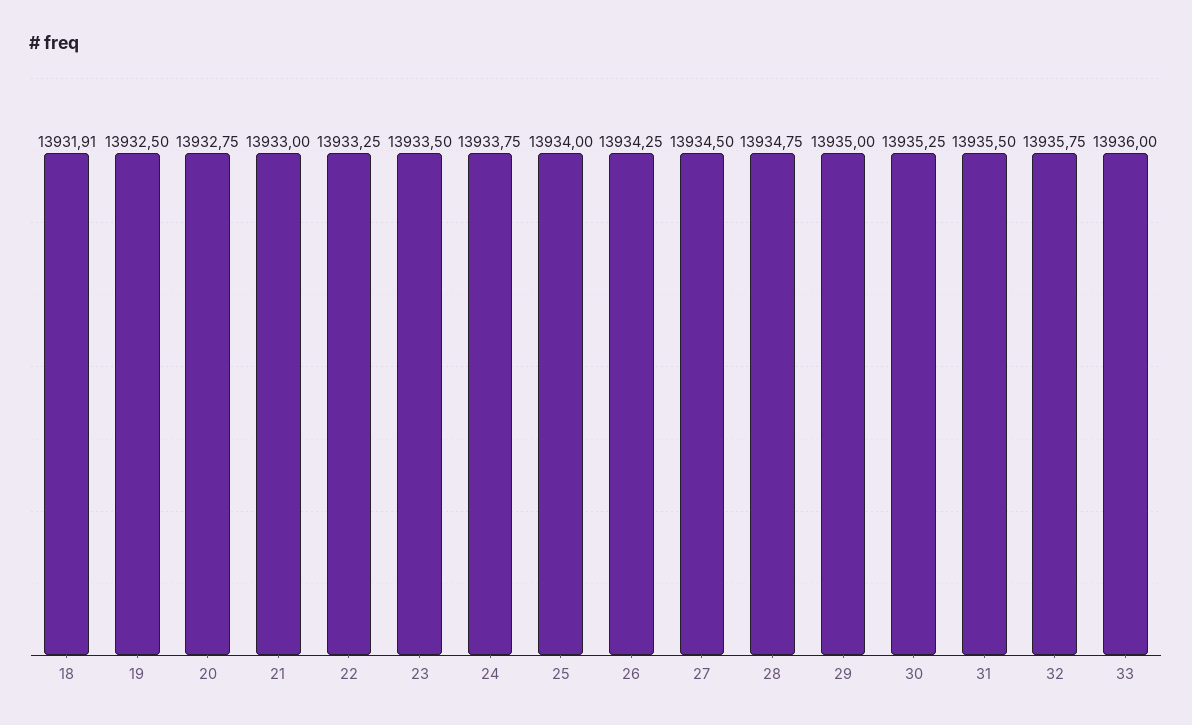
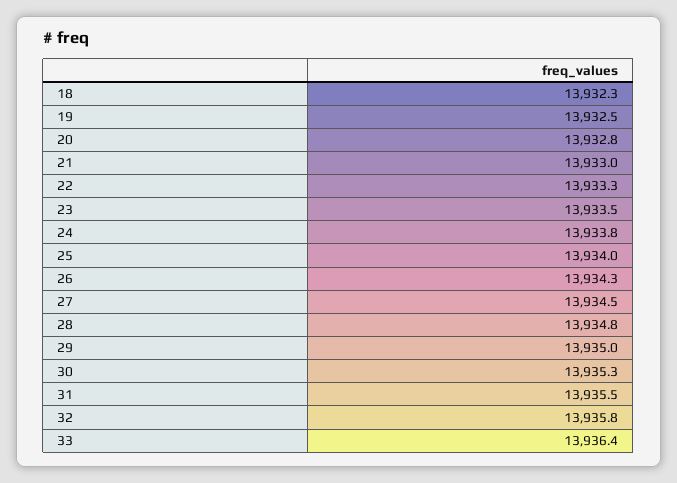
18: 13931.91 -> 13932.3
33: 13936 -> 13936.4

